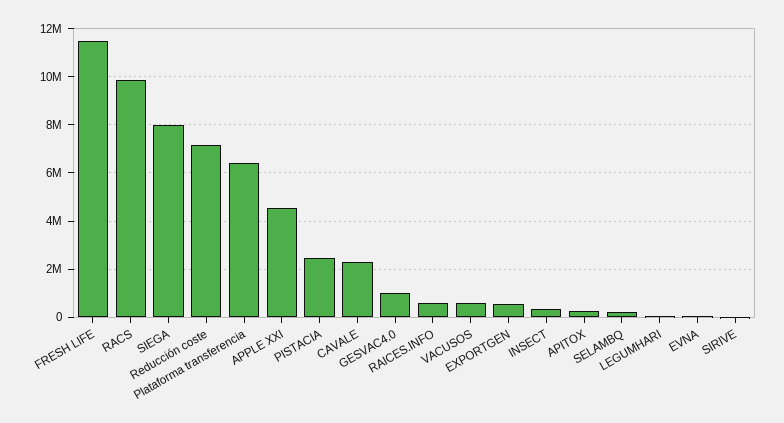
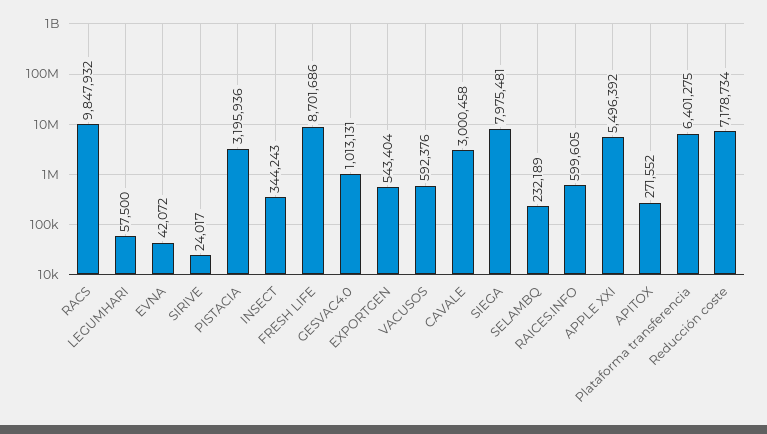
FRESH LIFE: 11500000 -> 8701686
APPLE XXI: 4500000 -> 5496392
PISTACIA: 2500000 -> 3195936
CAVALE: 2250000 -> 3000458

